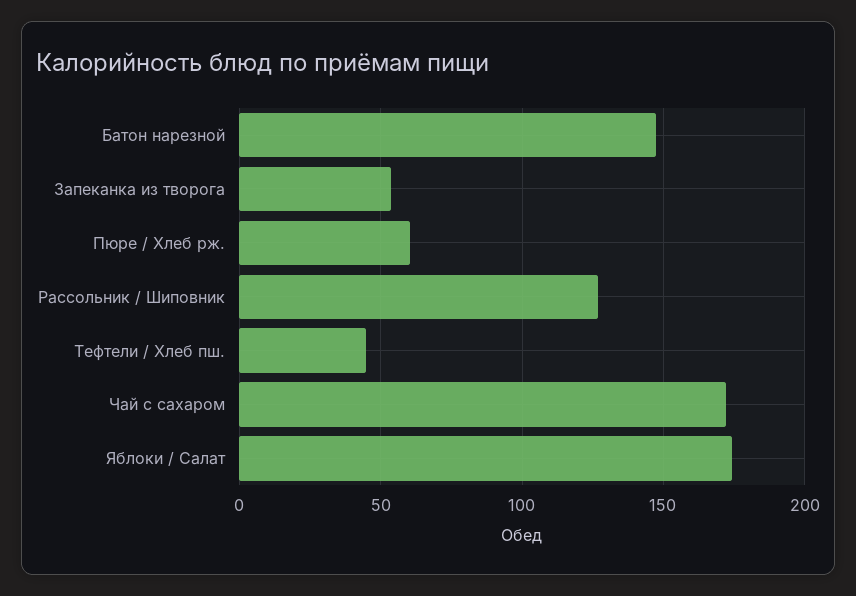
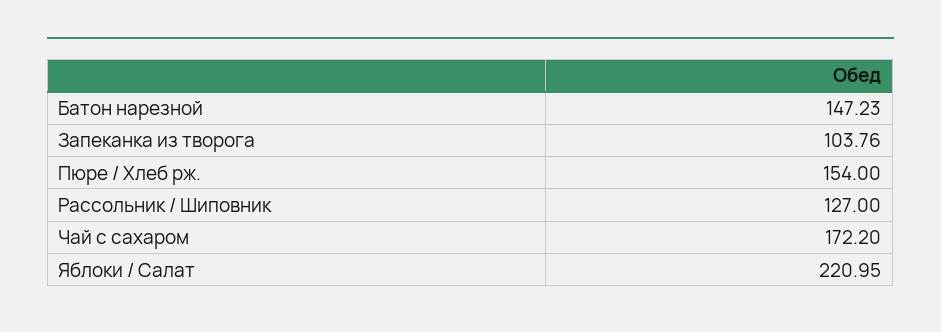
Запеканка из творога: 55 -> 103.76
Пюре / Хлеб рж.: 60 -> 154
Тефтели / Хлеб пш.: 45 -> none
Яблоки / Салат: 175 -> 220.95

